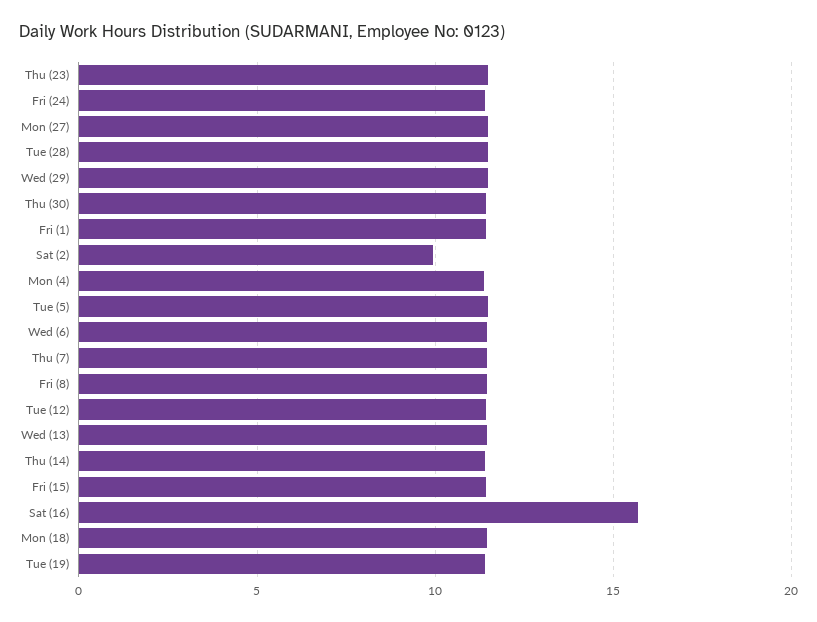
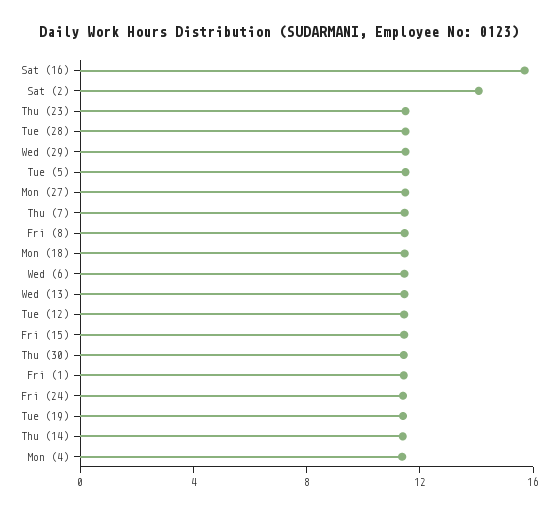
Sat (2): 10 -> 14

